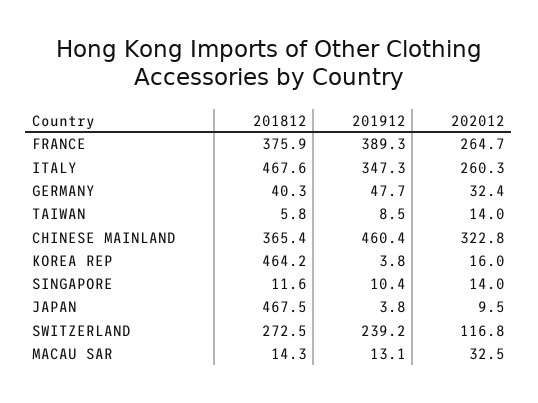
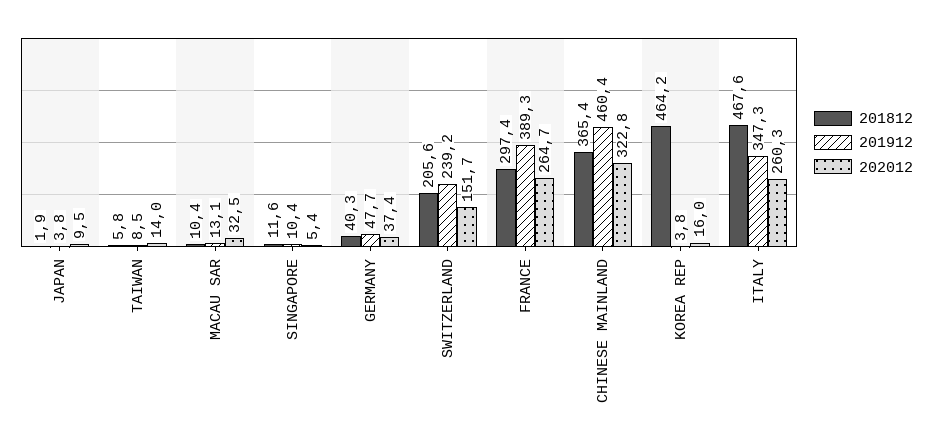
201812, FRANCE: 375.9 -> 297.4
202012, GERMANY: 32.4 -> 37.4
202012, SINGAPORE: 14 -> 5.4
201812, JAPAN: 467.5 -> 1.9
201812, SWITZERLAND: 272.5 -> 205.6
202012, SWITZERLAND: 116.8 -> 151.7
201812, MACAU SAR: 14.3 -> 10.4

